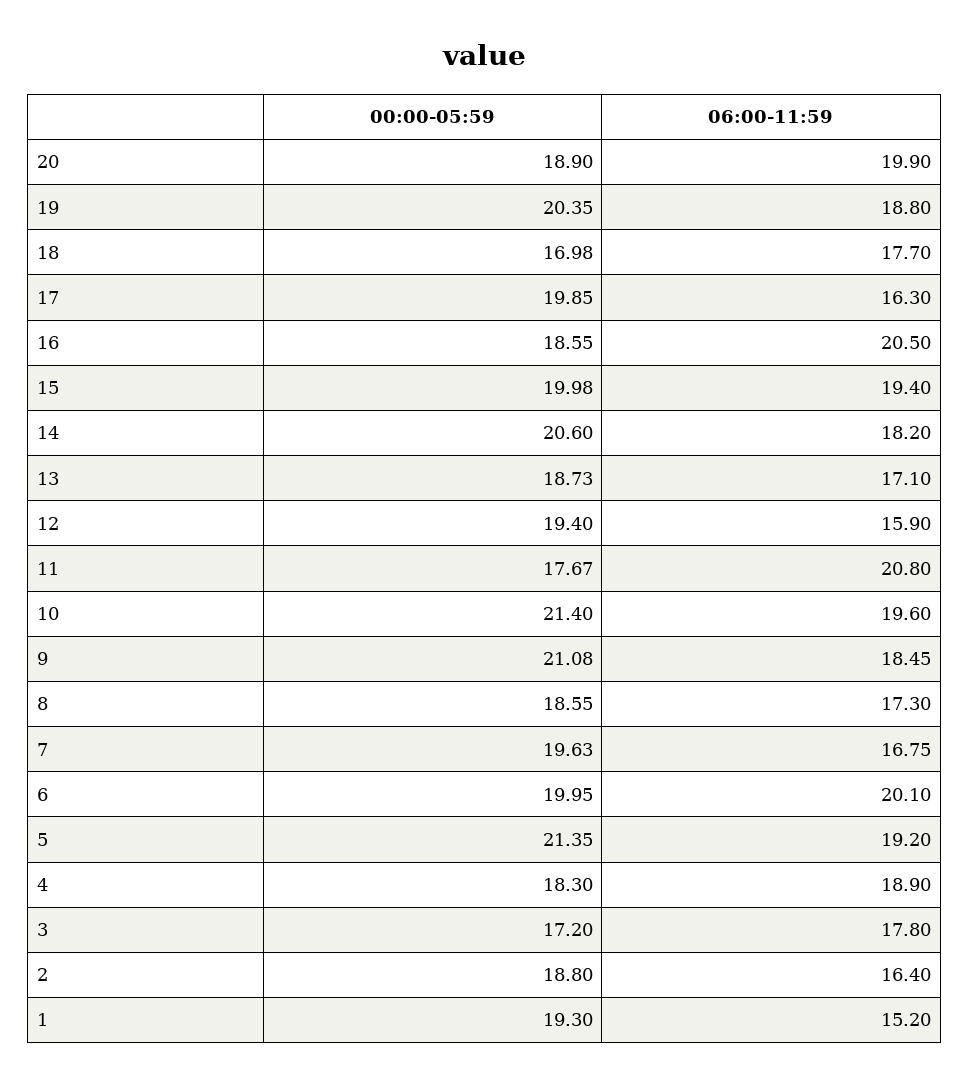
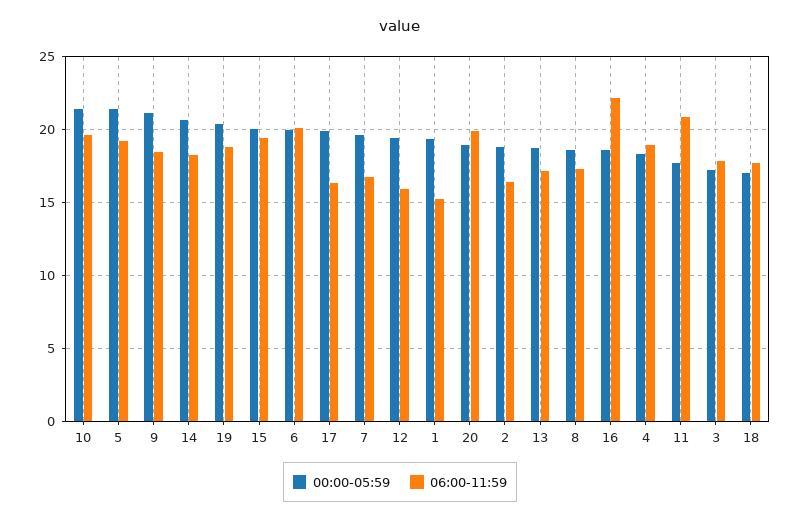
06:00-11:59, 16: 20.5 -> 22

